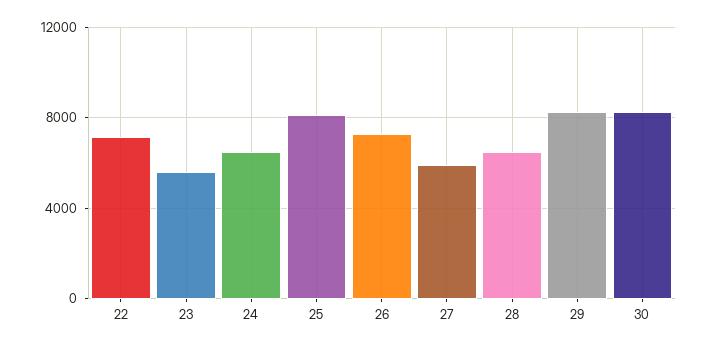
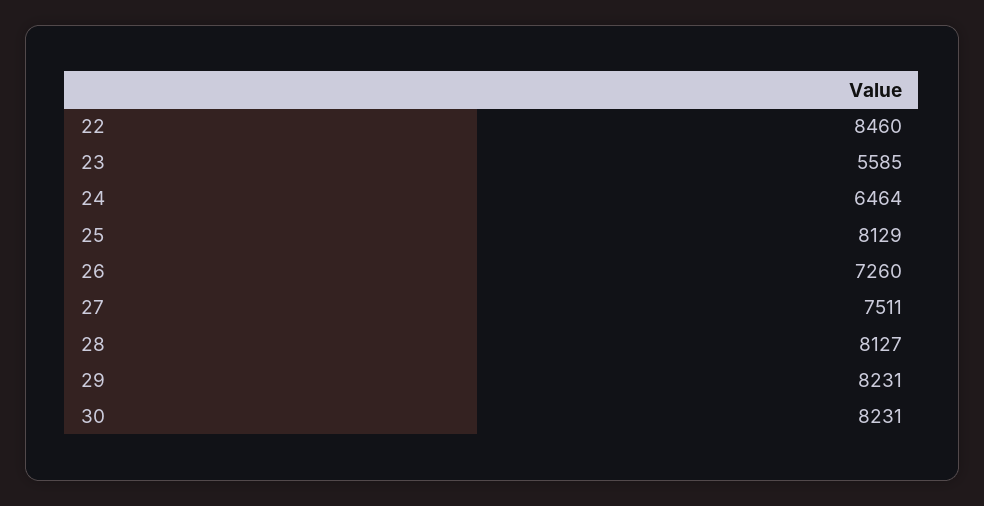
22: 7000 -> 8460
27: 6000 -> 7511
28: 6500 -> 8127

